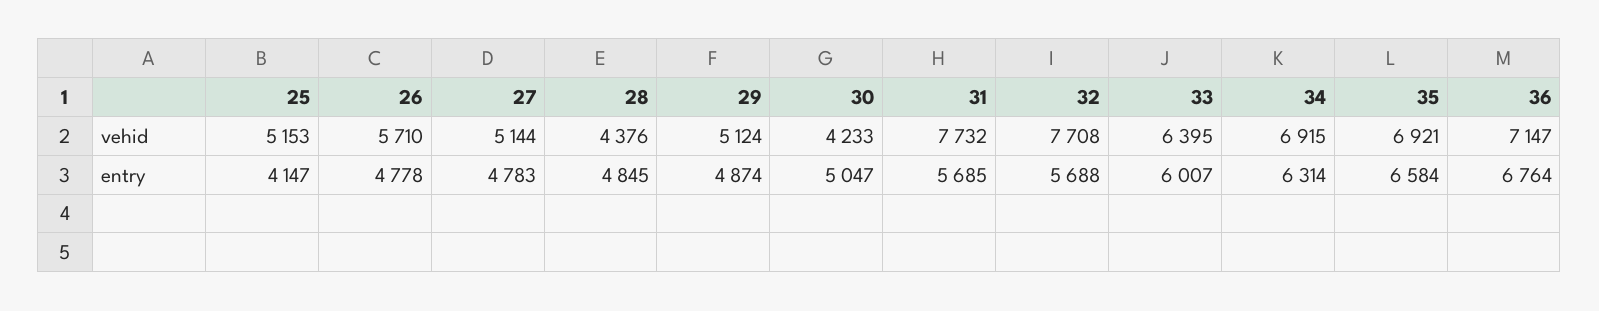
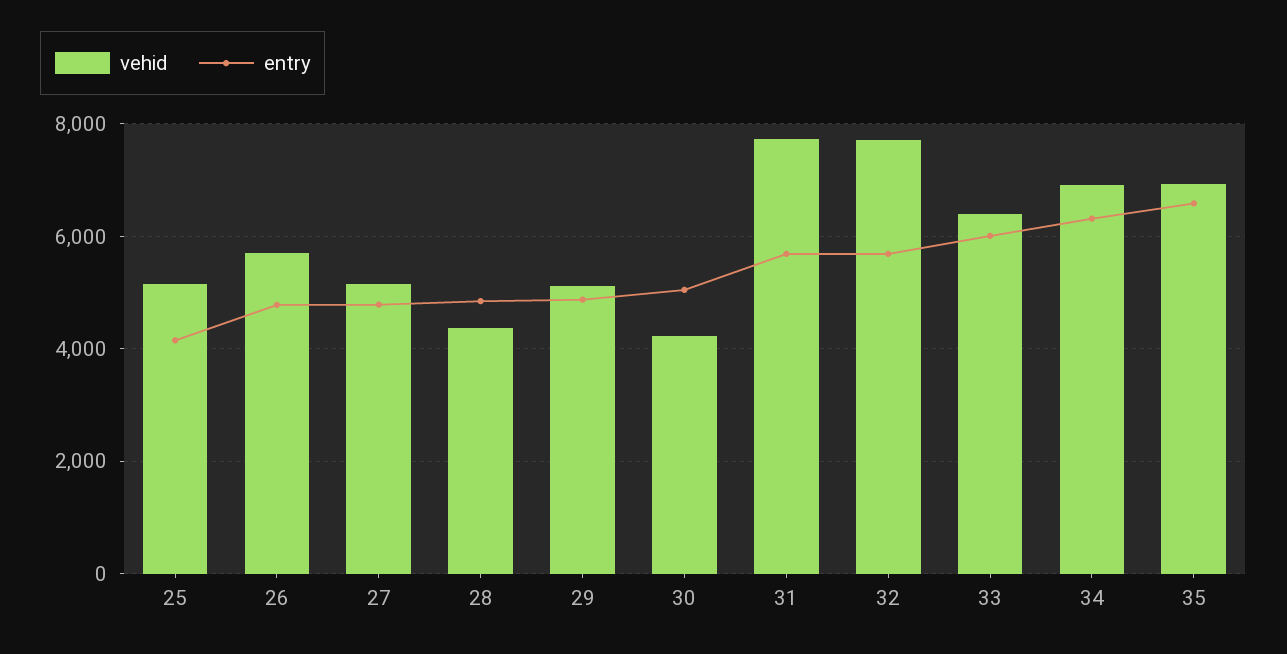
vehid, 36: 7147 -> none
entry, 36: 6764 -> none

